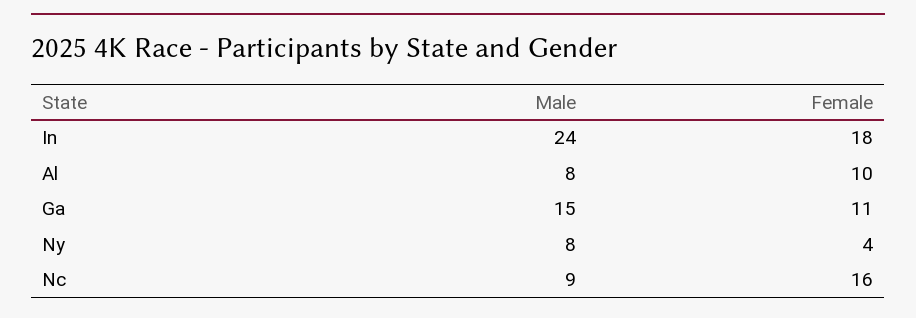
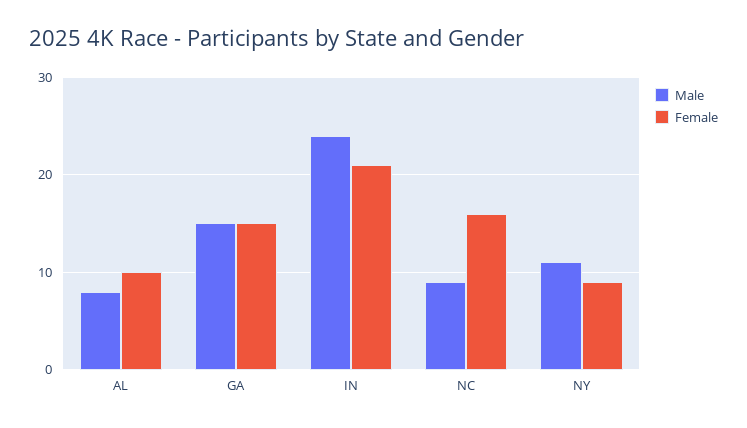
Female, In: 18 -> 21
Female, Ga: 11 -> 15
Male, Ny: 8 -> 11
Female, Ny: 4 -> 9

